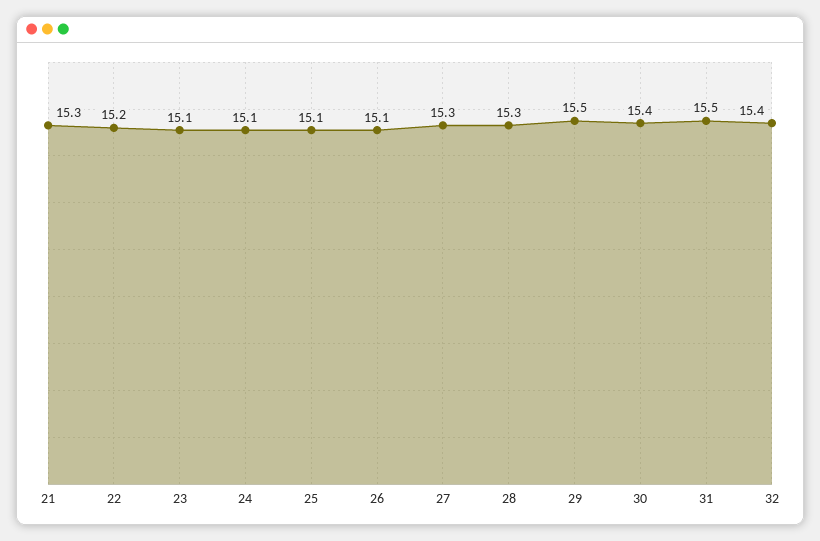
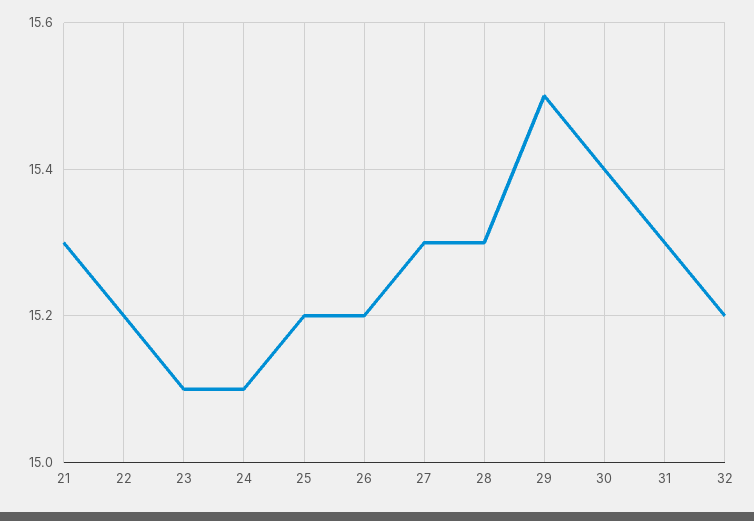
25: 15.1 -> 15.2
26: 15.1 -> 15.2
31: 15.5 -> 15.3
32: 15.4 -> 15.2

